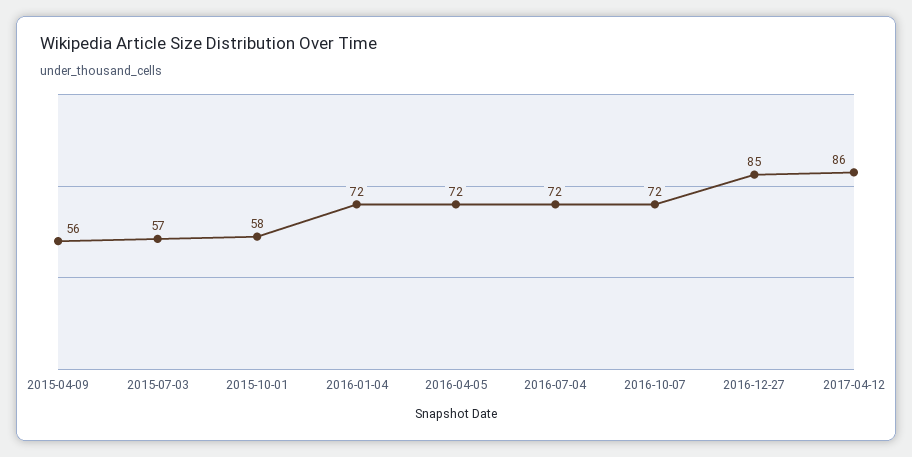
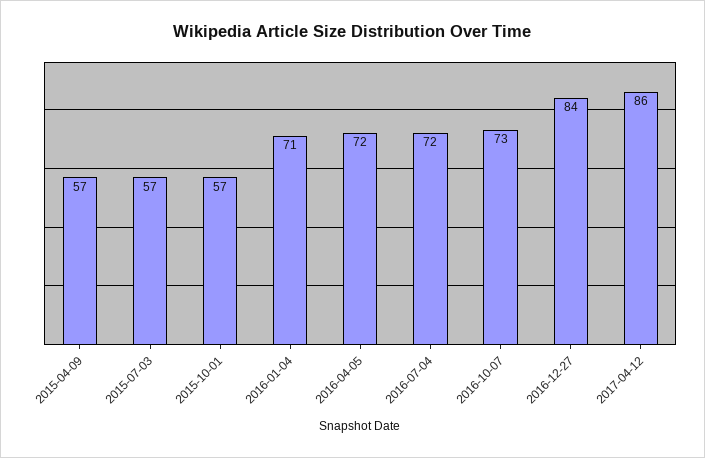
2015-04-09: 56 -> 57
2015-10-01: 58 -> 57
2016-01-04: 72 -> 71
2016-10-07: 72 -> 73
2016-12-27: 85 -> 84

